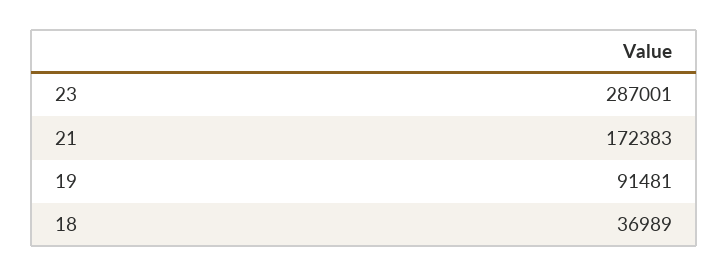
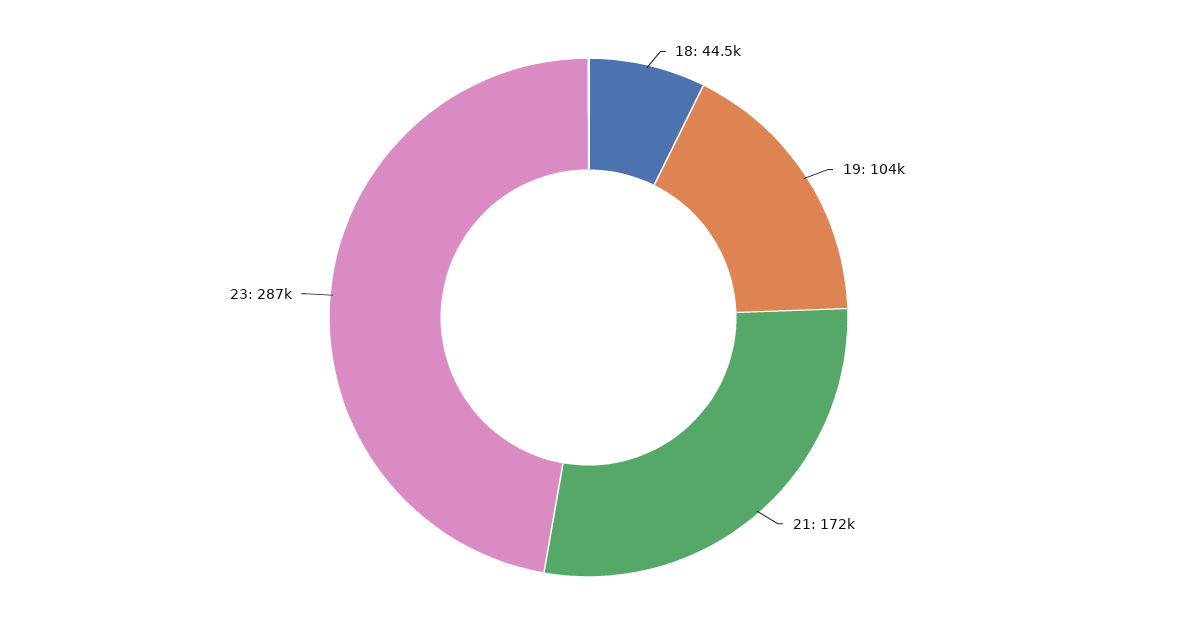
19: 91481 -> 104000
18: 36989 -> 44500

